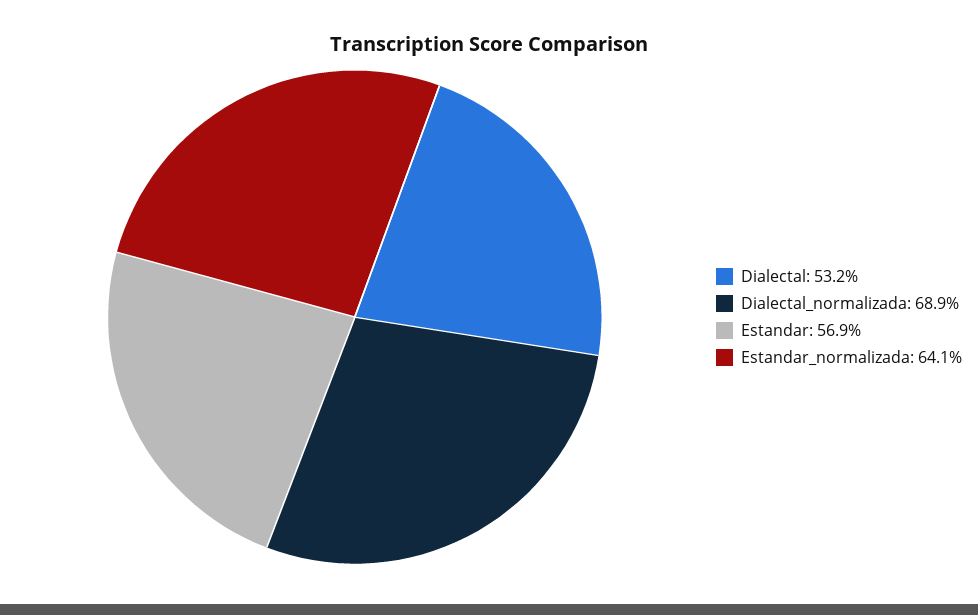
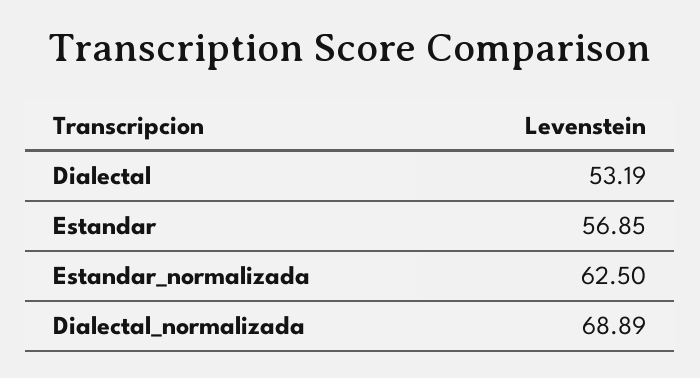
Estandar_normalizada: 64.1 -> 62.5

